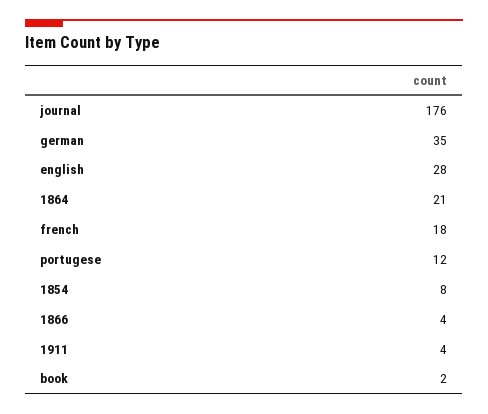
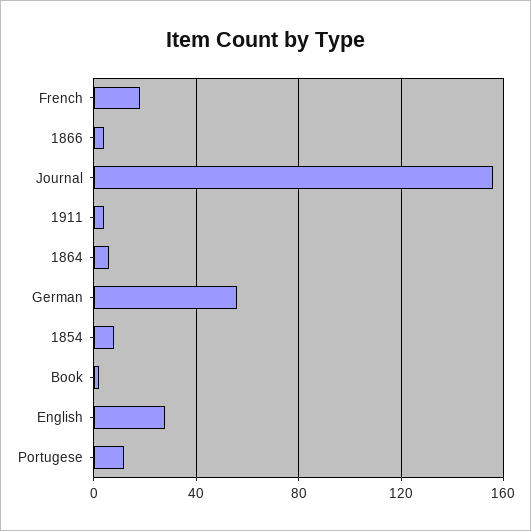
journal: 176 -> 155
german: 35 -> 55
1864: 21 -> 5

